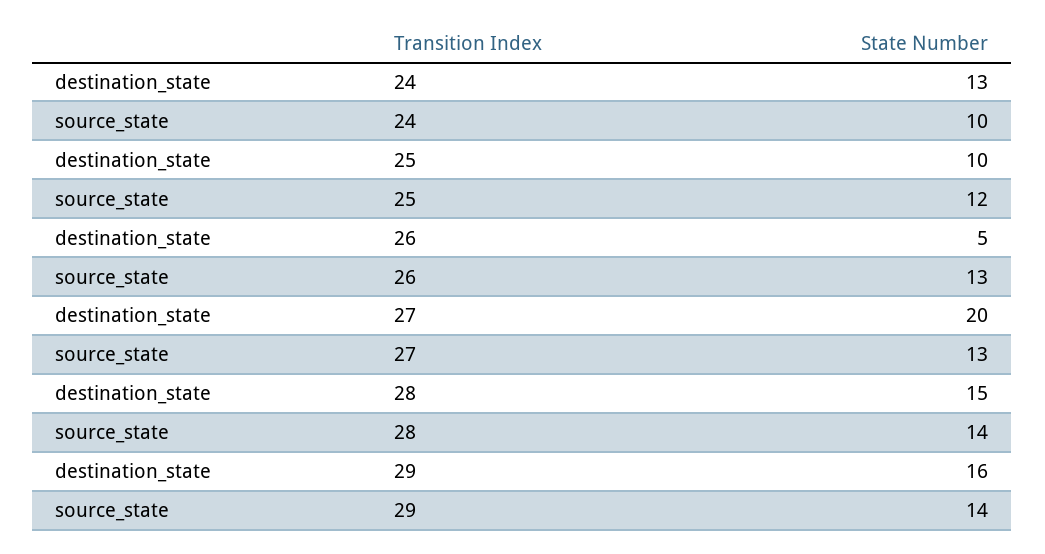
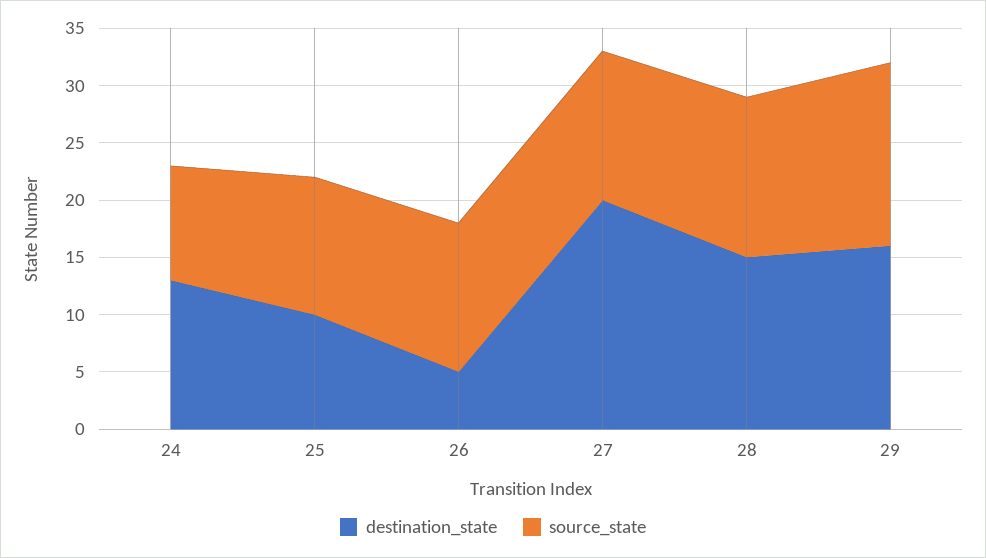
source_state, 29: 14 -> 16

